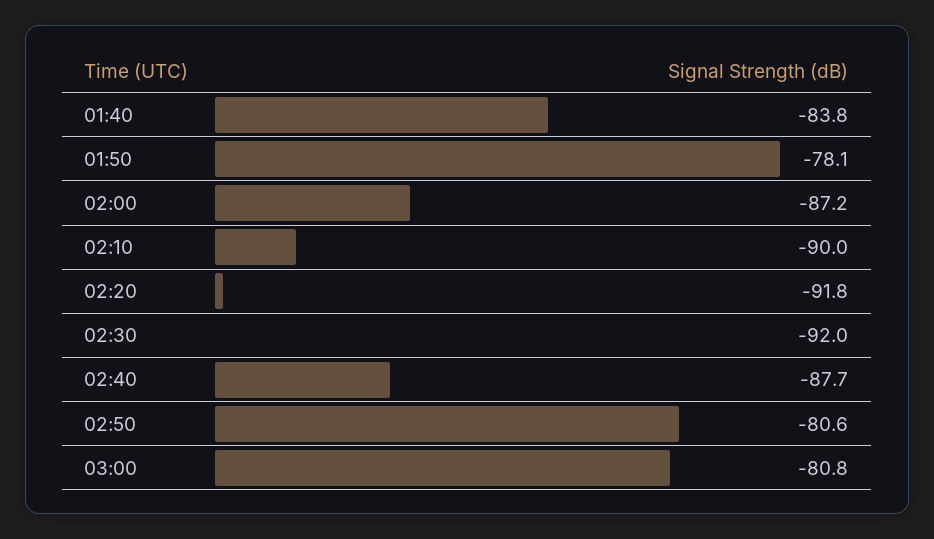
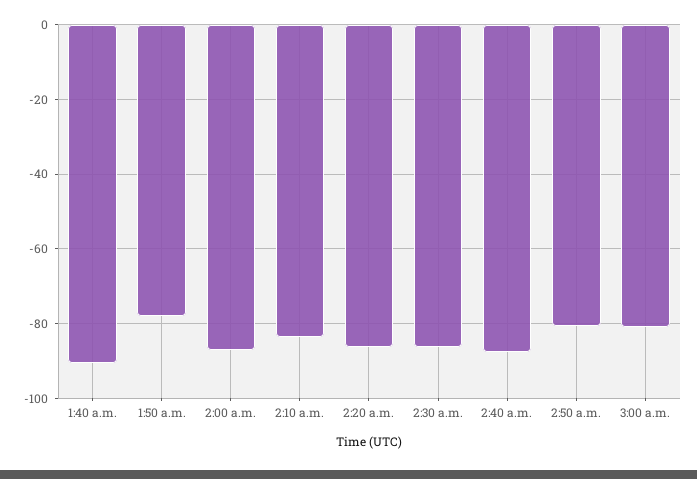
01:40: -83.8 -> -90
02:10: -90 -> -84
02:20: -91.8 -> -86
02:30: -92 -> -86

